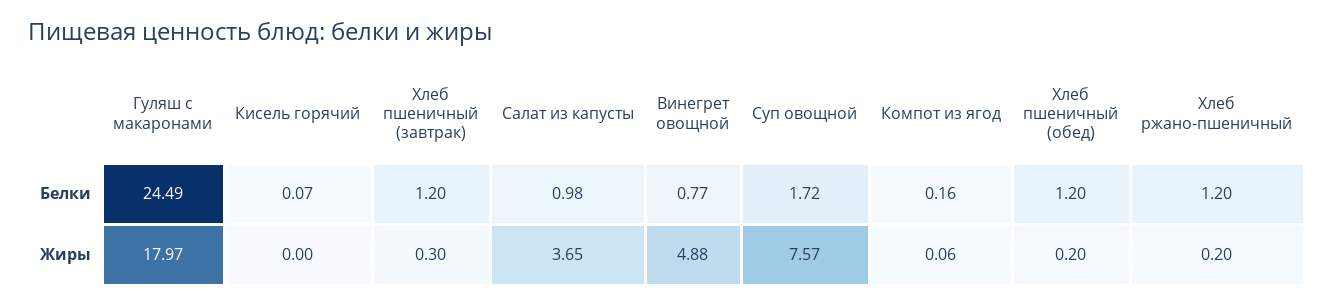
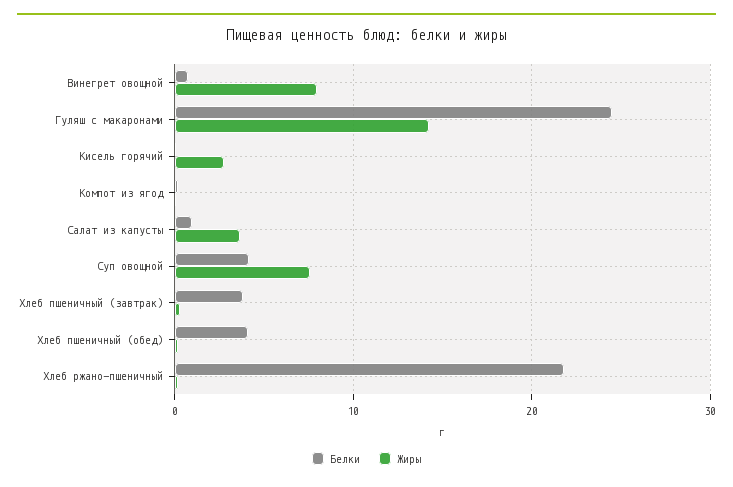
Белки, Хлеб пшеничный (завтрак): 1.2 -> 4
Белки, Суп овощной: 1.72 -> 4
Белки, Хлеб пшеничный (обед): 1.2 -> 4
Белки, Хлеб ржано-пшеничный: 1.2 -> 22
Жиры, Гуляш с макаронами: 17.97 -> 14
Жиры, Кисель горячий: 0 -> 3
Жиры, Винегрет овощной: 4.88 -> 8

